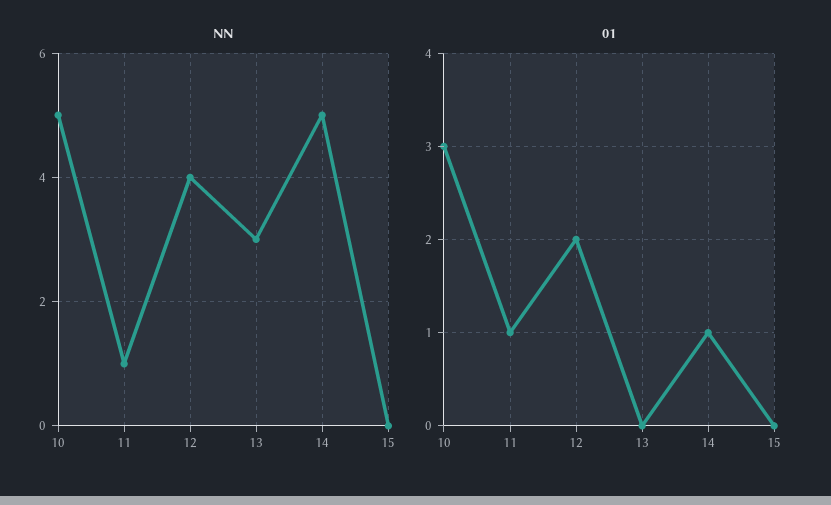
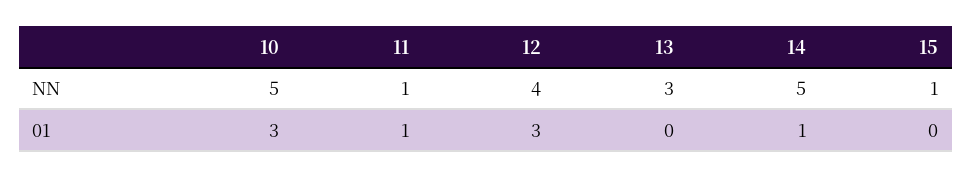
NN, 15: 0 -> 1
01, 12: 2 -> 3

